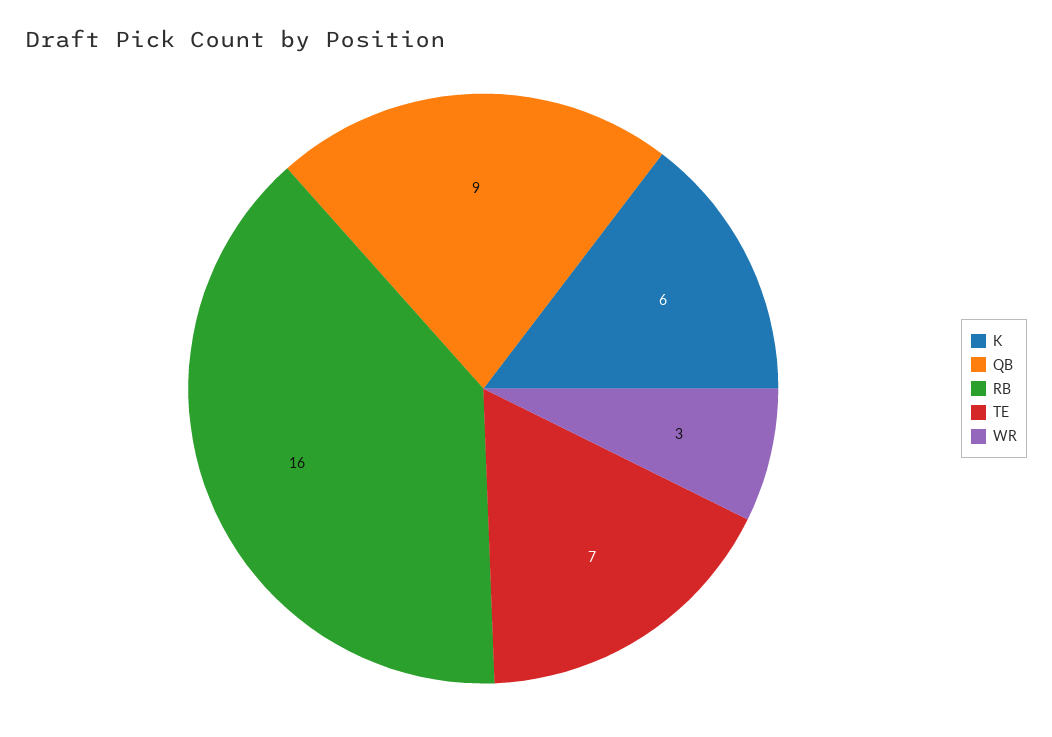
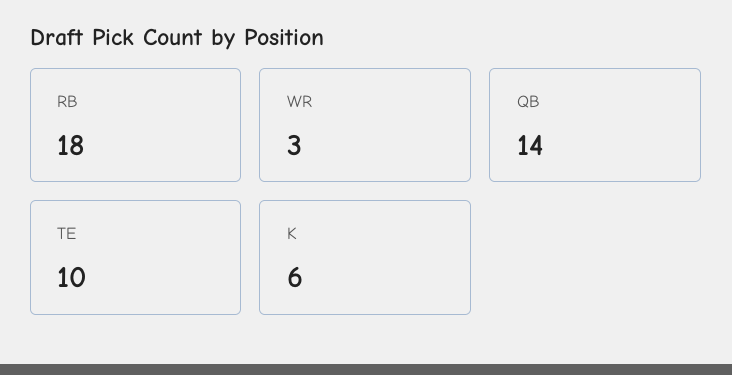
QB: 9 -> 14
RB: 16 -> 18
TE: 7 -> 10

